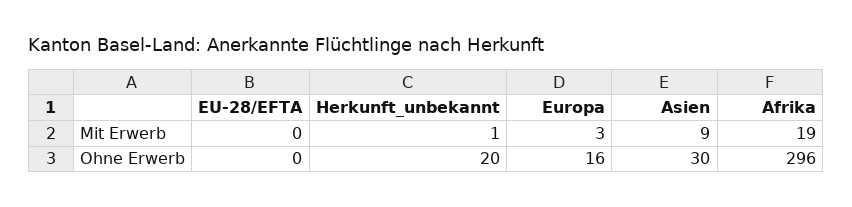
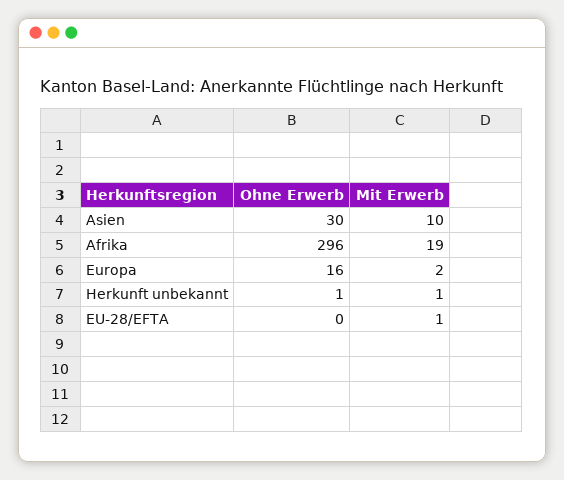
EU-28/EFTA, Mit Erwerb: 0 -> 1
Europa, Mit Erwerb: 3 -> 2
Asien, Mit Erwerb: 9 -> 10
Herkunft_unbekannt, Ohne Erwerb: 20 -> 1

